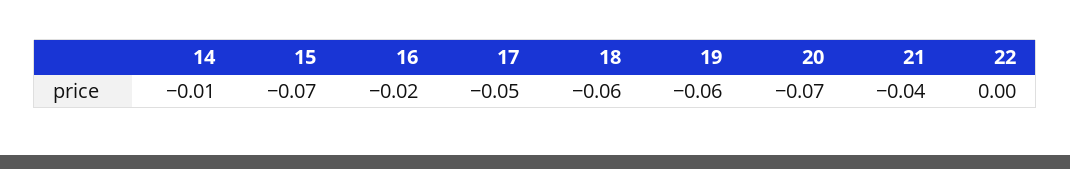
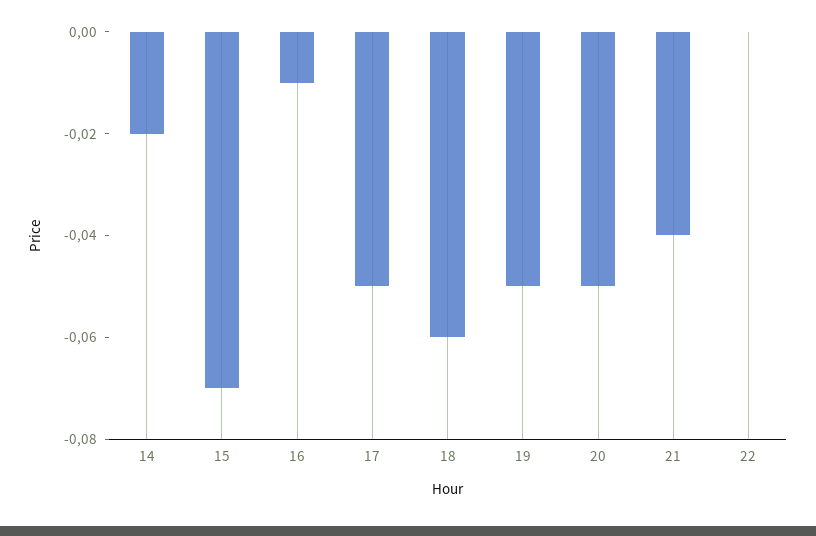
14: -0.01 -> -0.02
16: -0.02 -> -0.01
19: -0.06 -> -0.05
20: -0.07 -> -0.05

